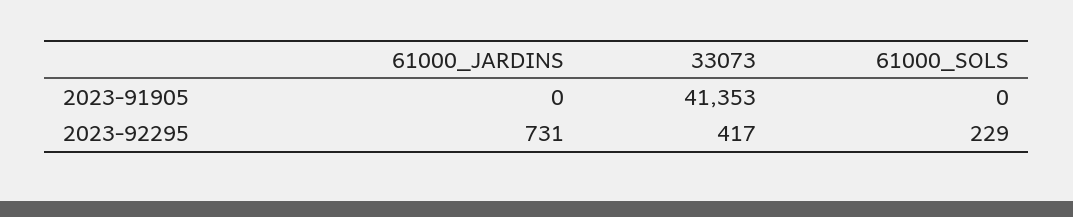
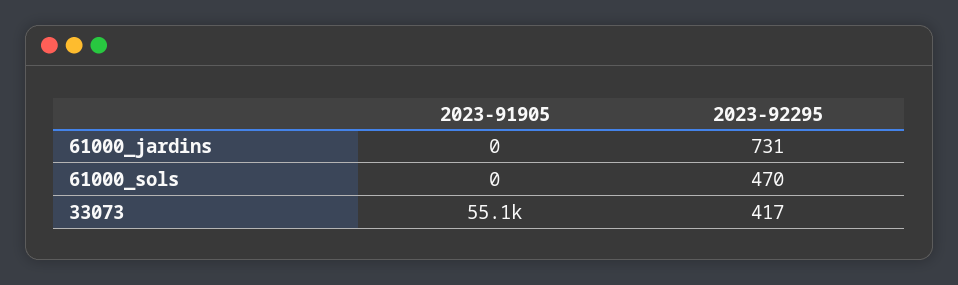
33073, 2023-91905: 41353 -> 55100
61000_SOLS, 2023-92295: 229 -> 470

